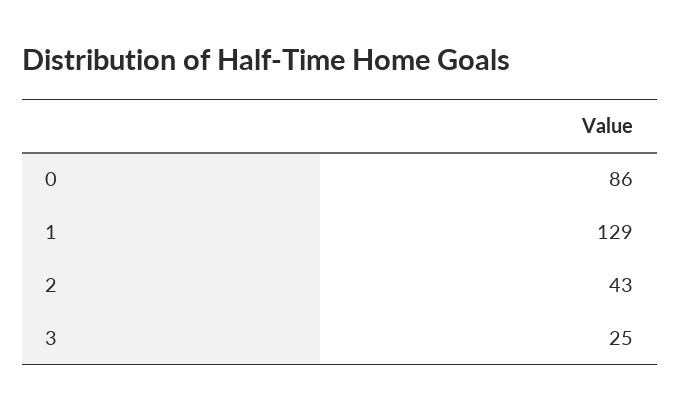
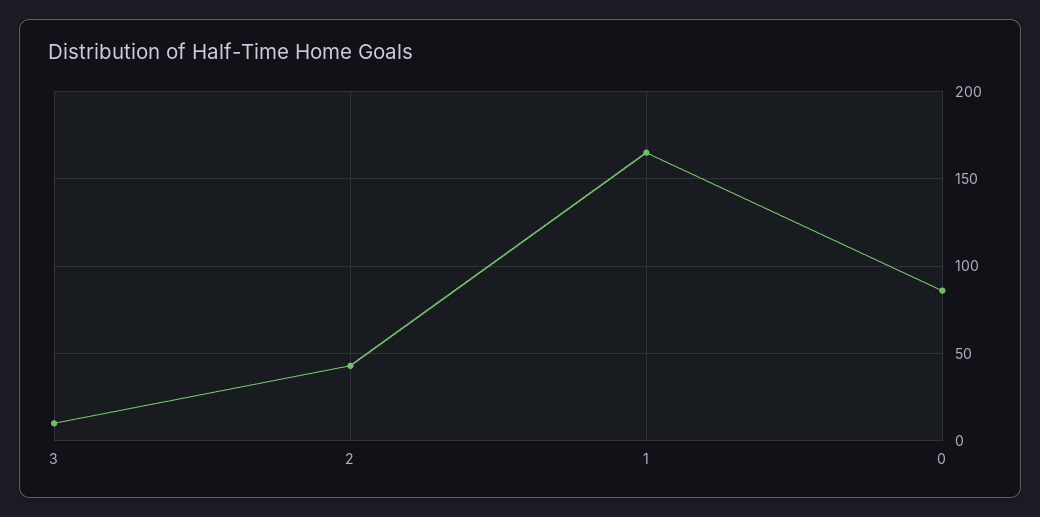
1: 129 -> 165
3: 25 -> 10

